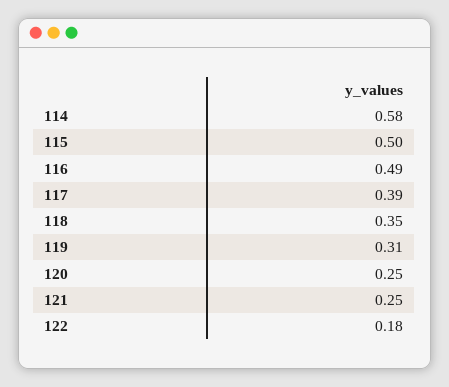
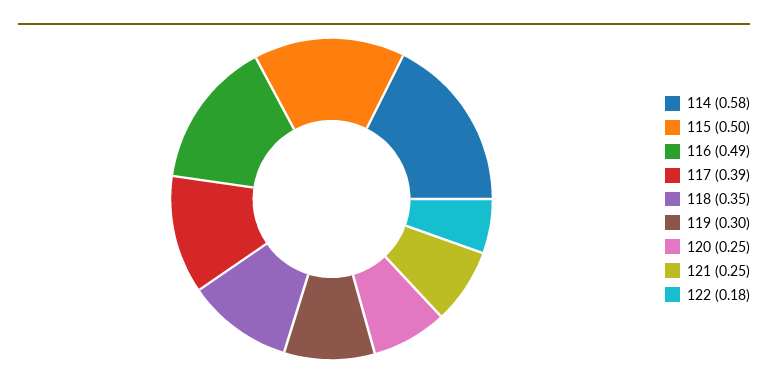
119: 0.31 -> 0.3

